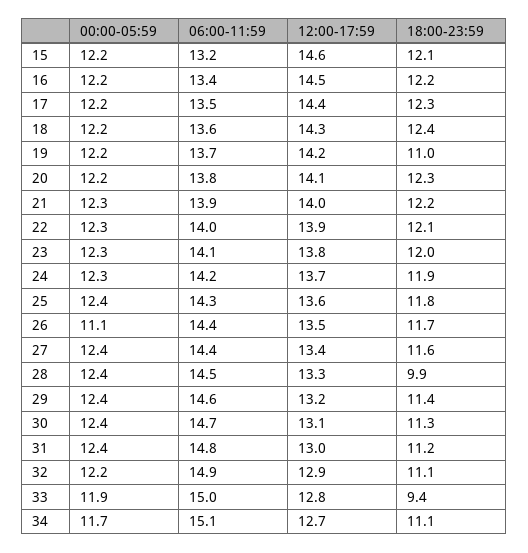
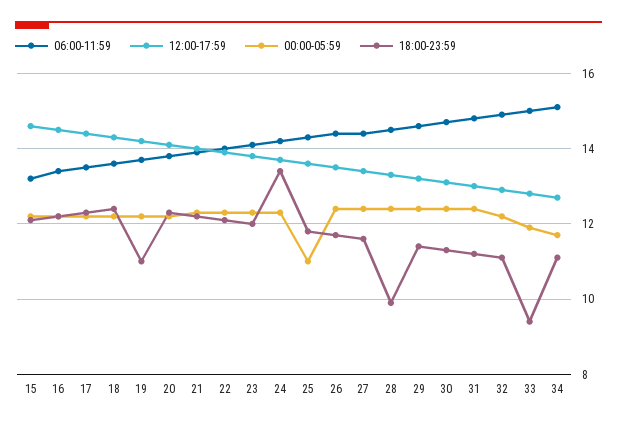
18:00-23:59, 24: 11.9 -> 13.5
00:00-05:59, 25: 12.4 -> 11
00:00-05:59, 26: 11.1 -> 12.5

